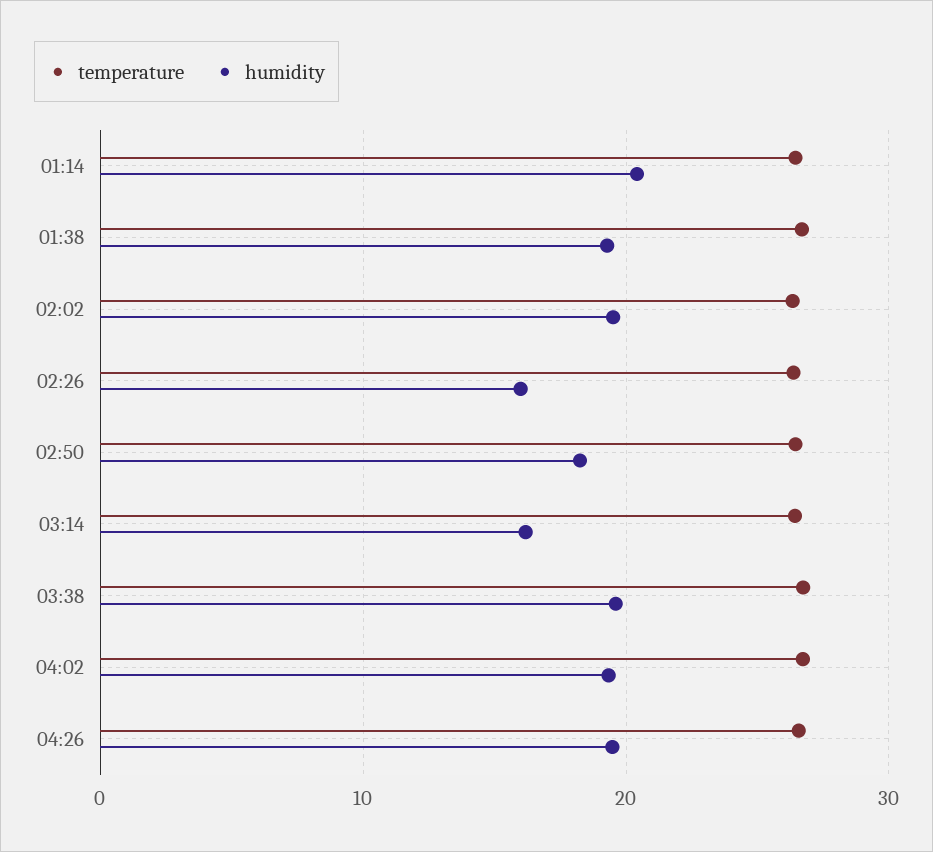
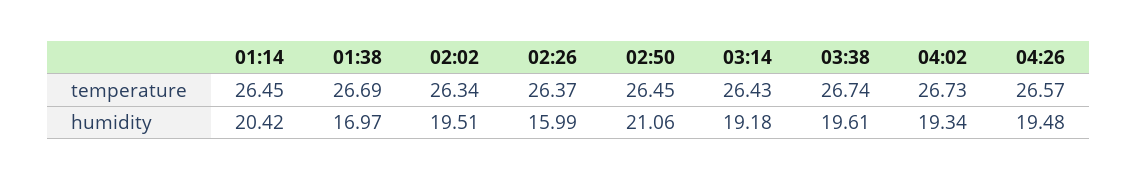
humidity, 01:38: 19 -> 16.97
humidity, 02:50: 18 -> 21.06
humidity, 03:14: 16 -> 19.18

